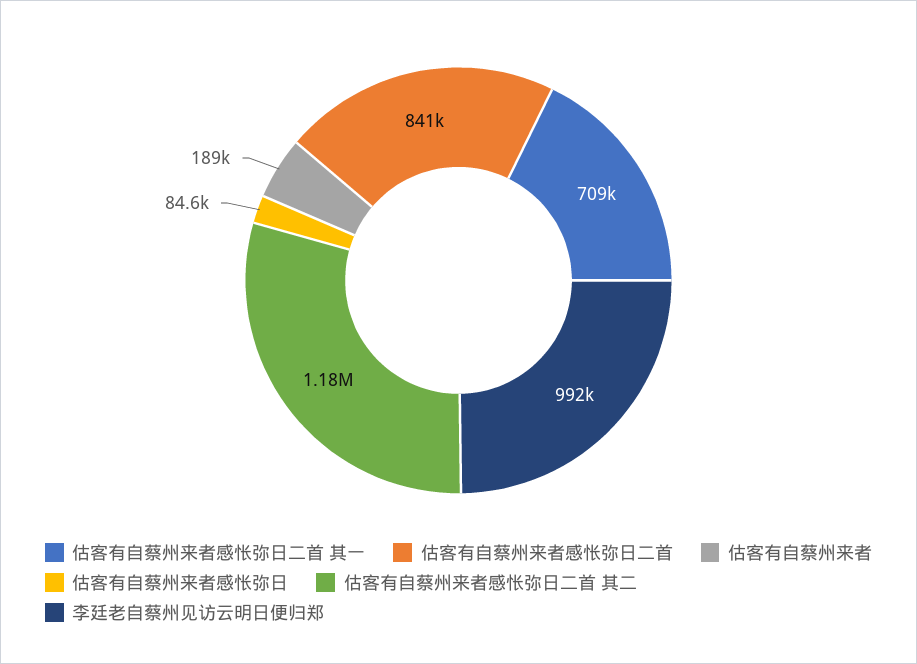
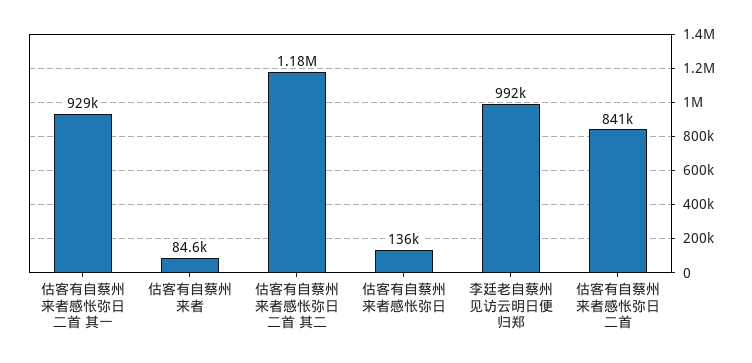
估客有自蔡州来者感怅弥日二首 其一: 709000 -> 929000
估客有自蔡州来者: 189000 -> 84600
估客有自蔡州来者感怅弥日: 84600 -> 136000

